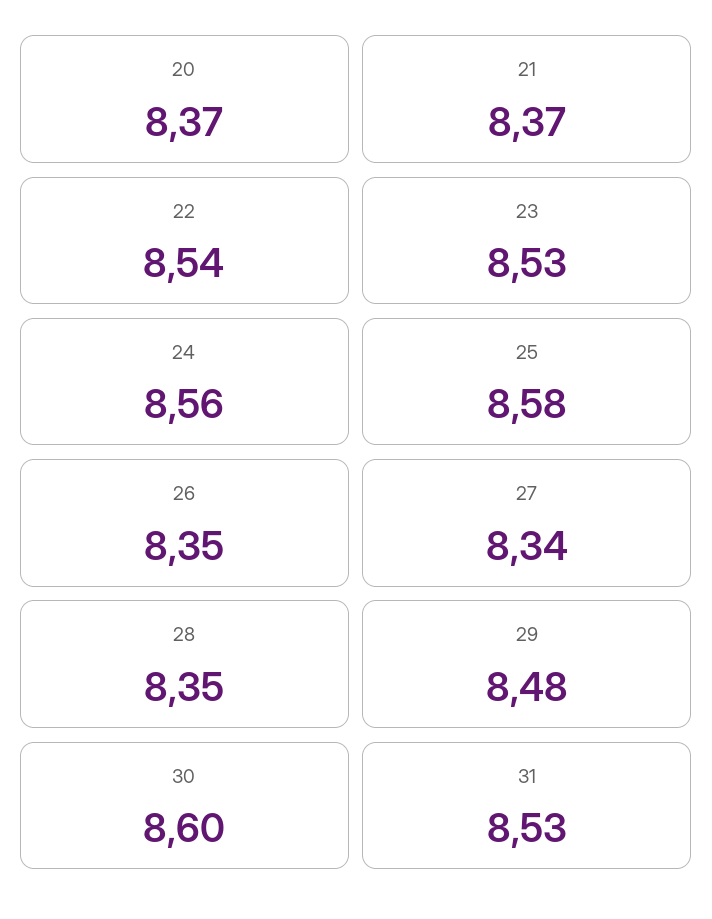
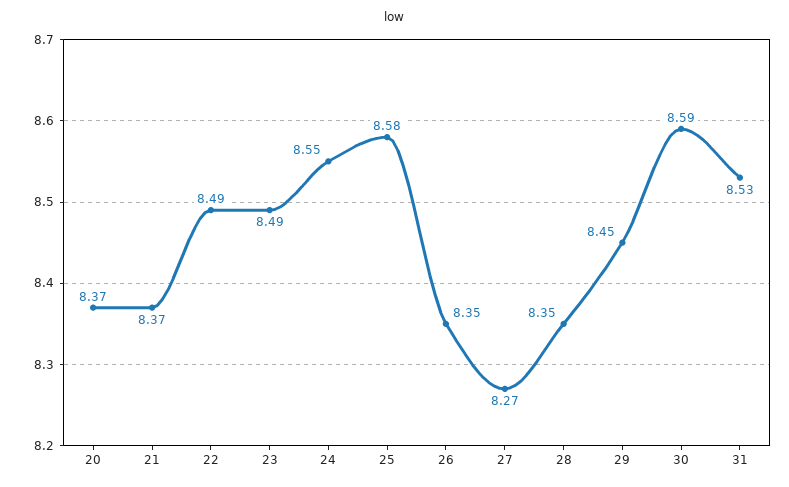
22: 8.54 -> 8.49
23: 8.53 -> 8.49
24: 8.56 -> 8.55
27: 8.34 -> 8.27
29: 8.48 -> 8.45
30: 8.6 -> 8.59

